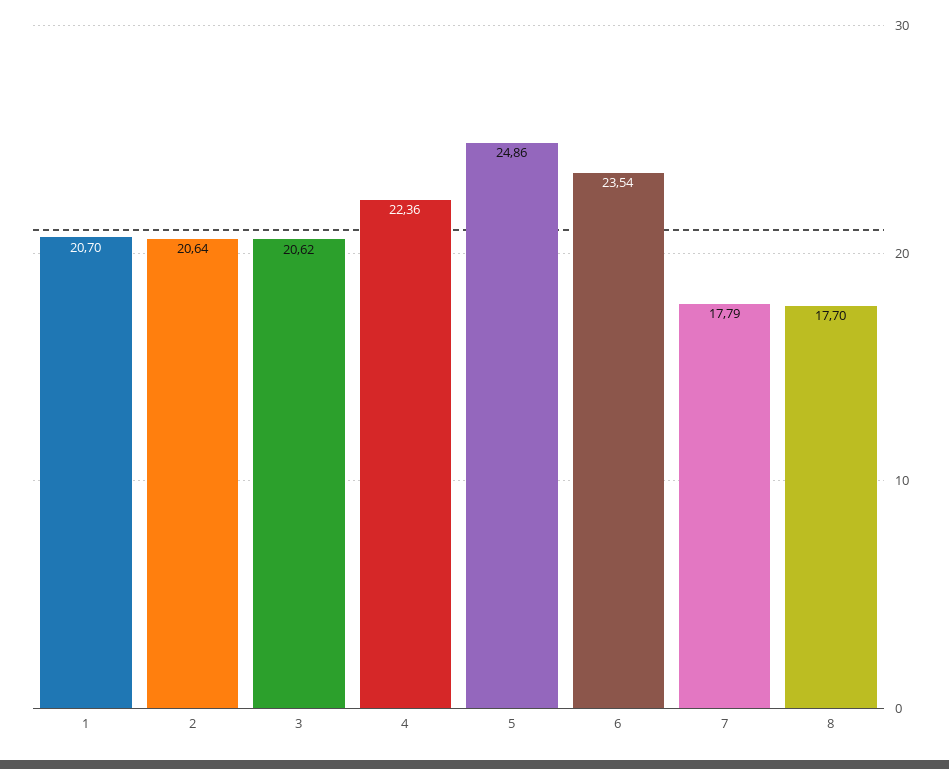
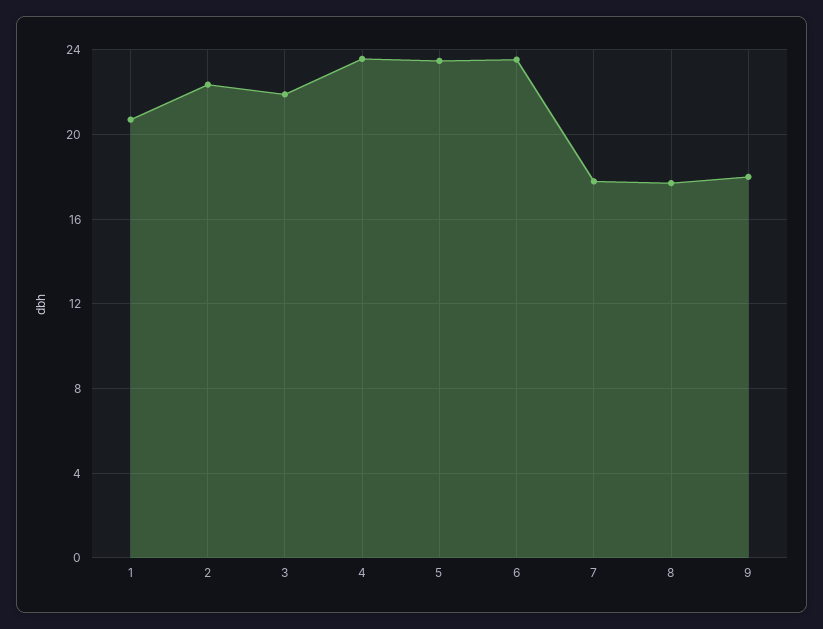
2: 20.64 -> 22.5
3: 20.62 -> 22
4: 22.36 -> 23.5
5: 24.86 -> 23.5
9: none -> 18

